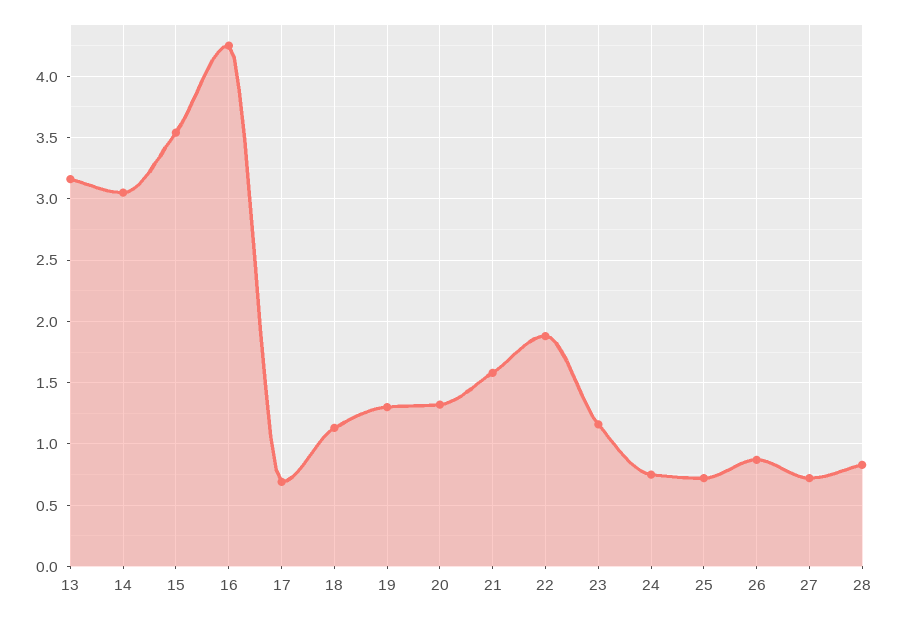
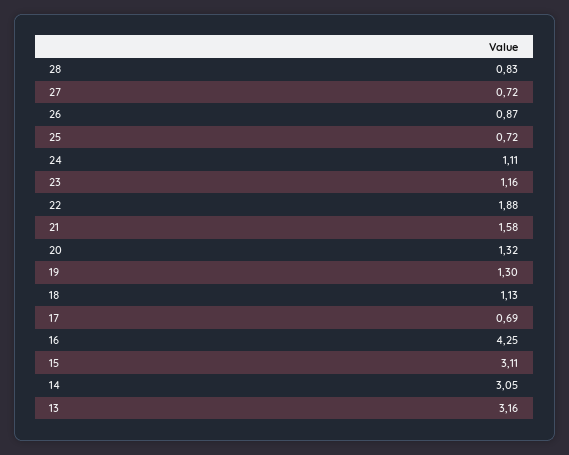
15: 3.55 -> 3.11
24: 0.75 -> 1.11

